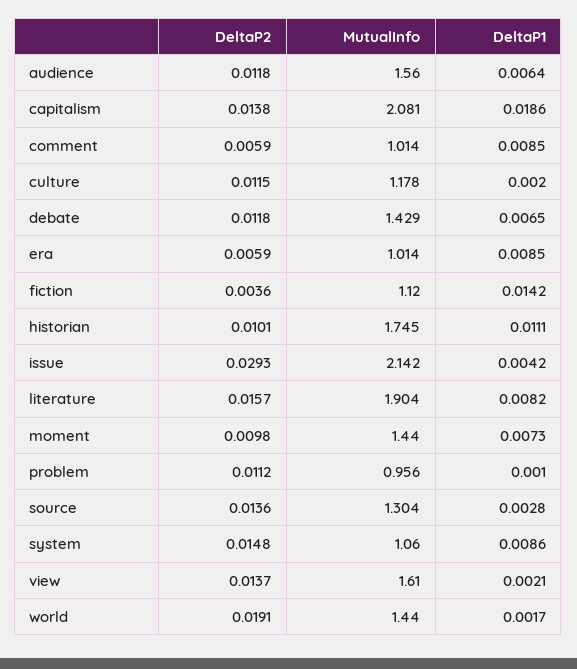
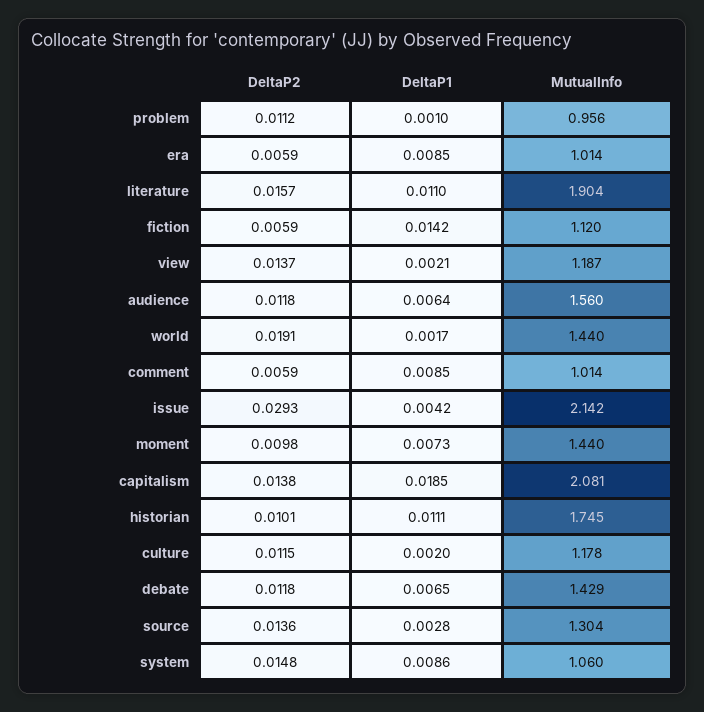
DeltaP1, capitalism: 0.0186 -> 0.0185
DeltaP2, fiction: 0.0036 -> 0.0059
DeltaP1, literature: 0.0082 -> 0.011
MutualInfo, view: 1.61 -> 1.187

